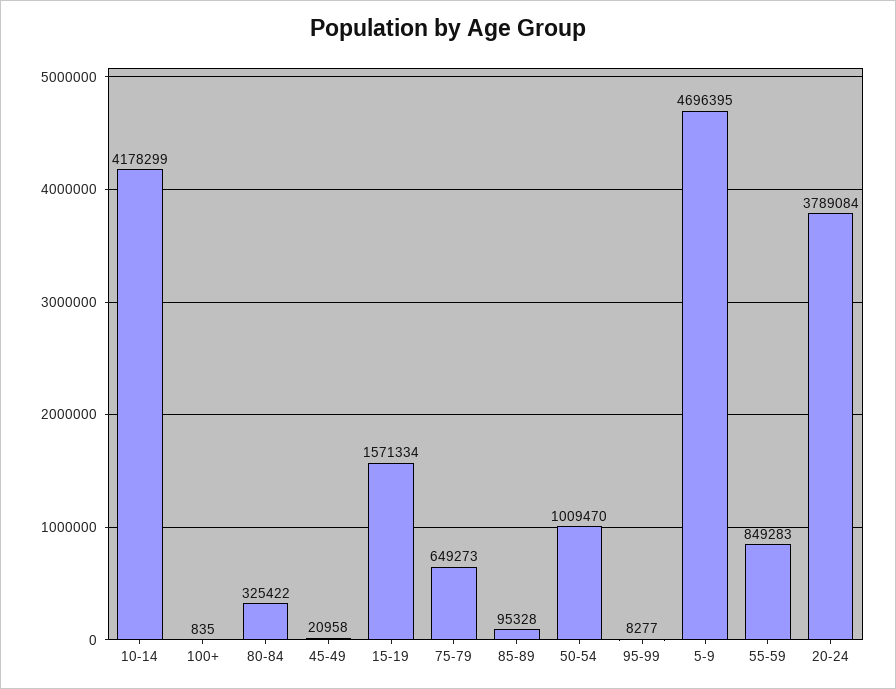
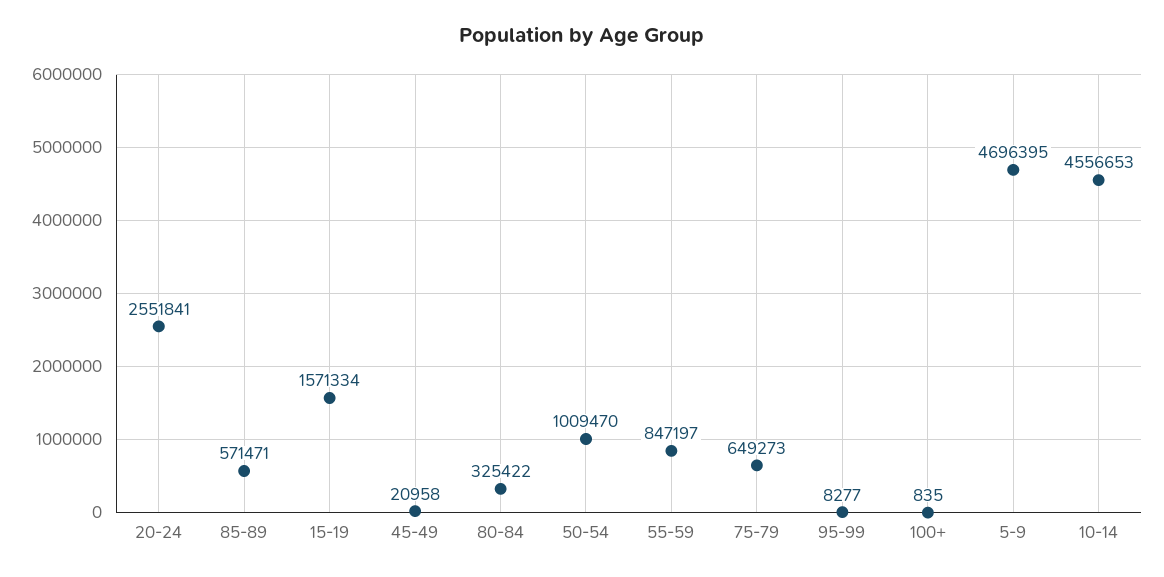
10-14: 4178299 -> 4556653
85-89: 95328 -> 571471
55-59: 849283 -> 847197
20-24: 3789084 -> 2551841

